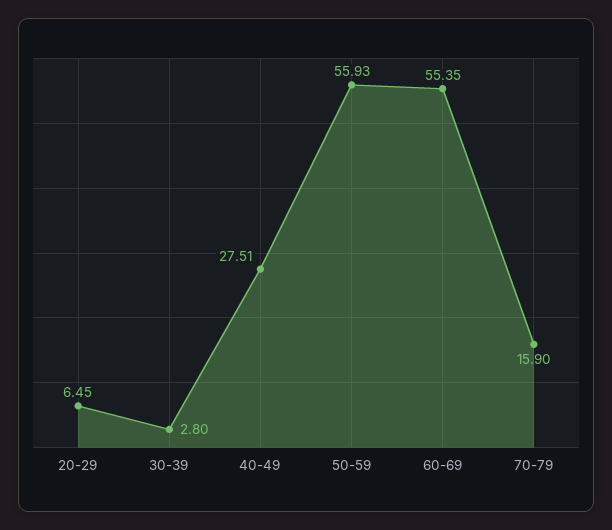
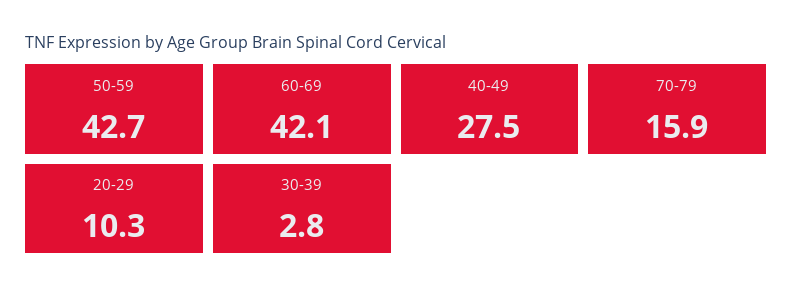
20-29: 6.45 -> 10.3
50-59: 55.93 -> 42.7
60-69: 55.35 -> 42.1

